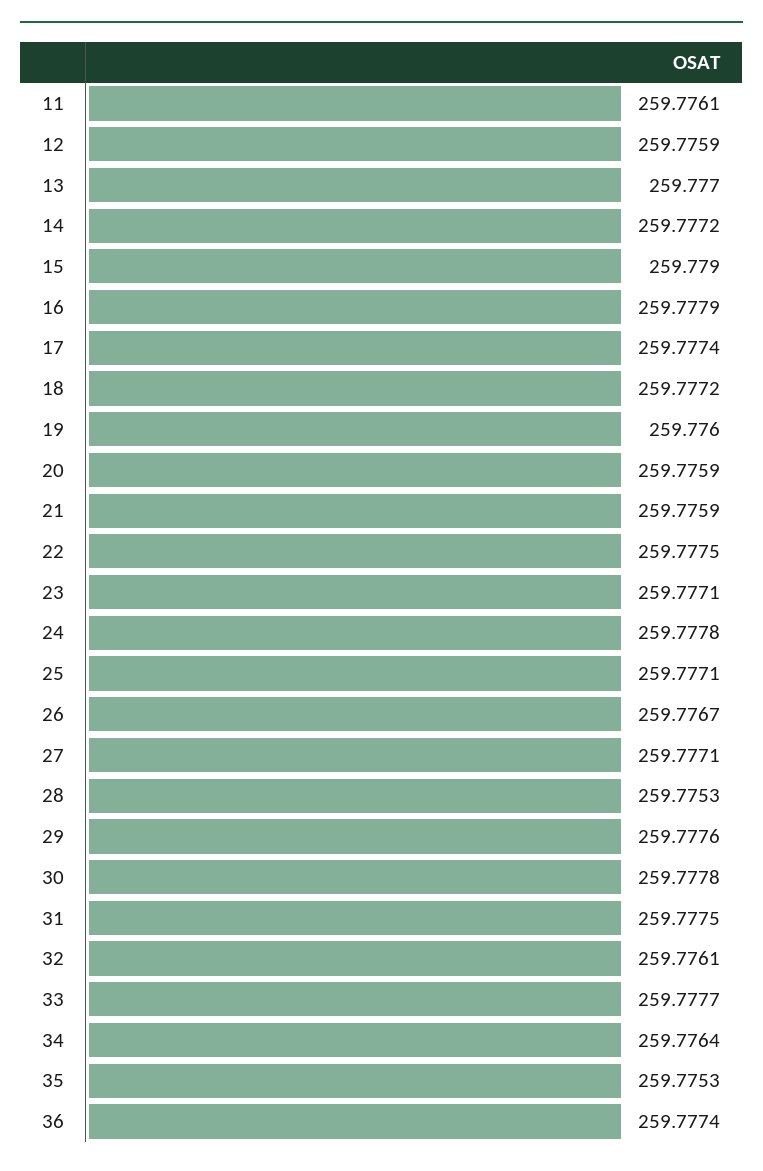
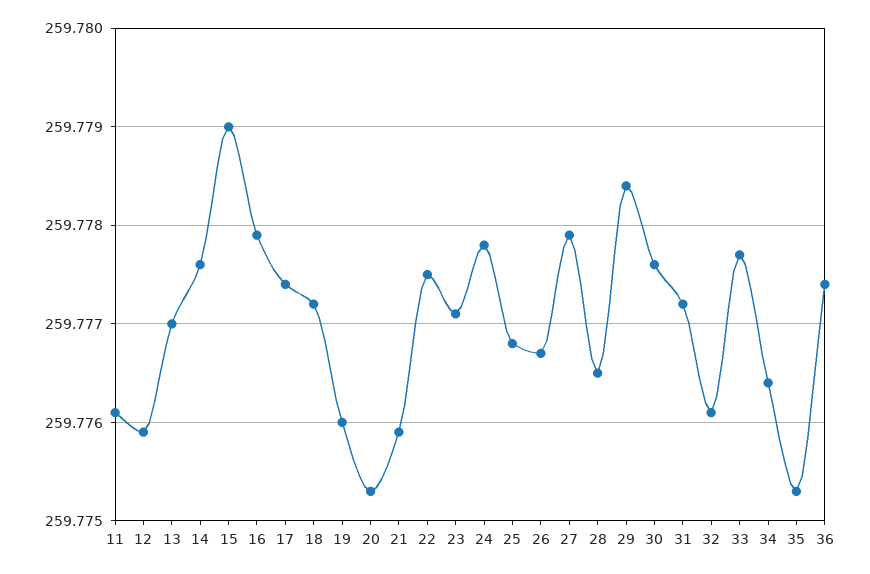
14: 259.7772 -> 259.7776
20: 259.7759 -> 259.7753
25: 259.7771 -> 259.7768
27: 259.7771 -> 259.7779
28: 259.7753 -> 259.7765
29: 259.7776 -> 259.7784
30: 259.7778 -> 259.7776
31: 259.7775 -> 259.7772

